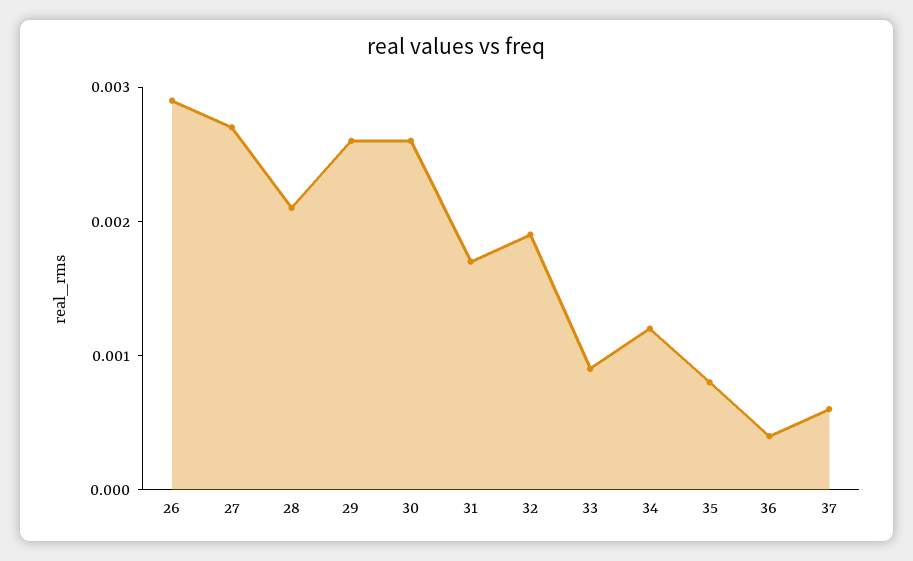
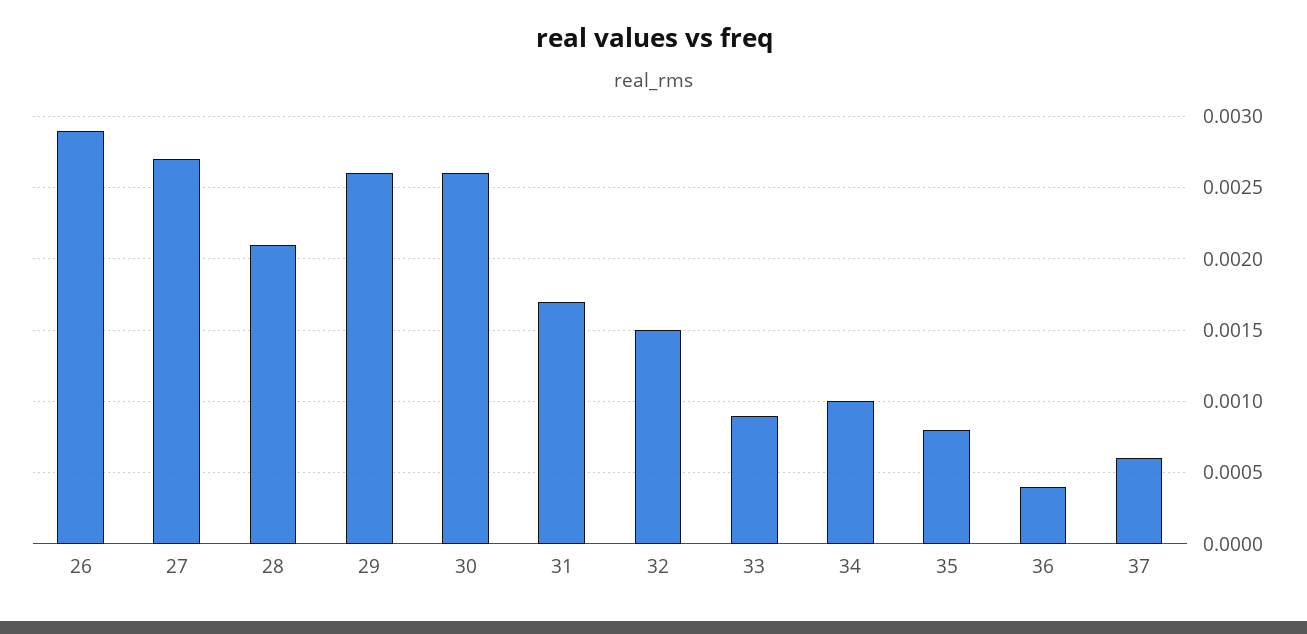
32: 0.0019 -> 0.0015
34: 0.0012 -> 0.001

